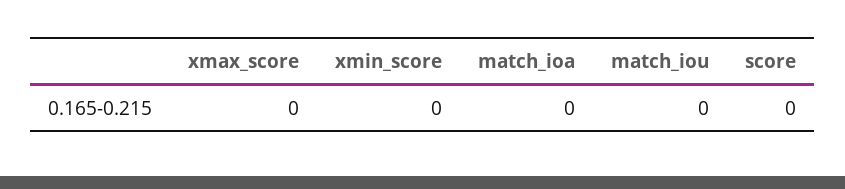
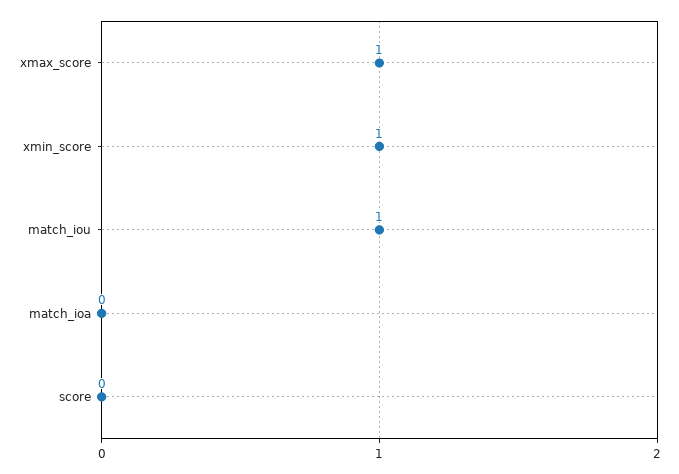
xmax_score: 0 -> 1
xmin_score: 0 -> 1
match_iou: 0 -> 1

